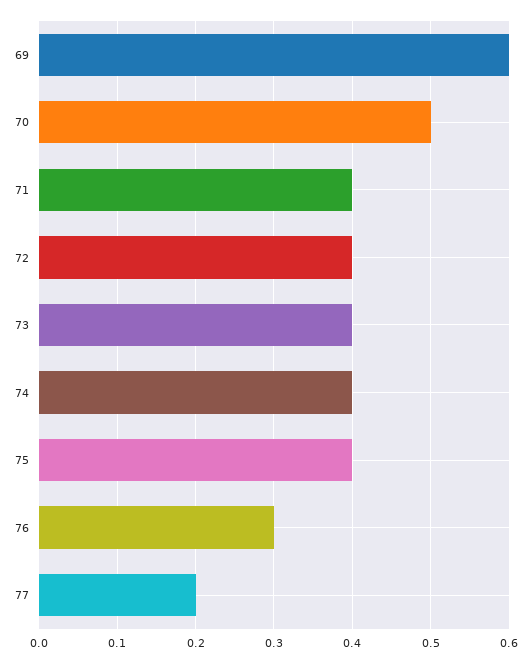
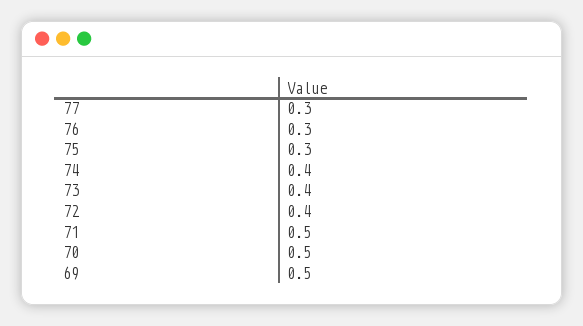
69: 0.6 -> 0.5
71: 0.4 -> 0.5
75: 0.4 -> 0.3
77: 0.2 -> 0.3

